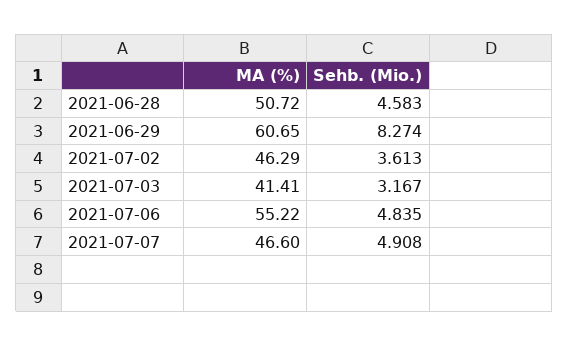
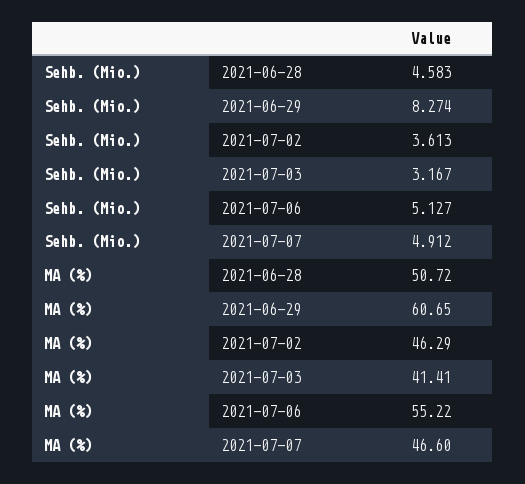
Sehb. (Mio.), 2021-07-06: 4.835 -> 5.127
Sehb. (Mio.), 2021-07-07: 4.908 -> 4.912

